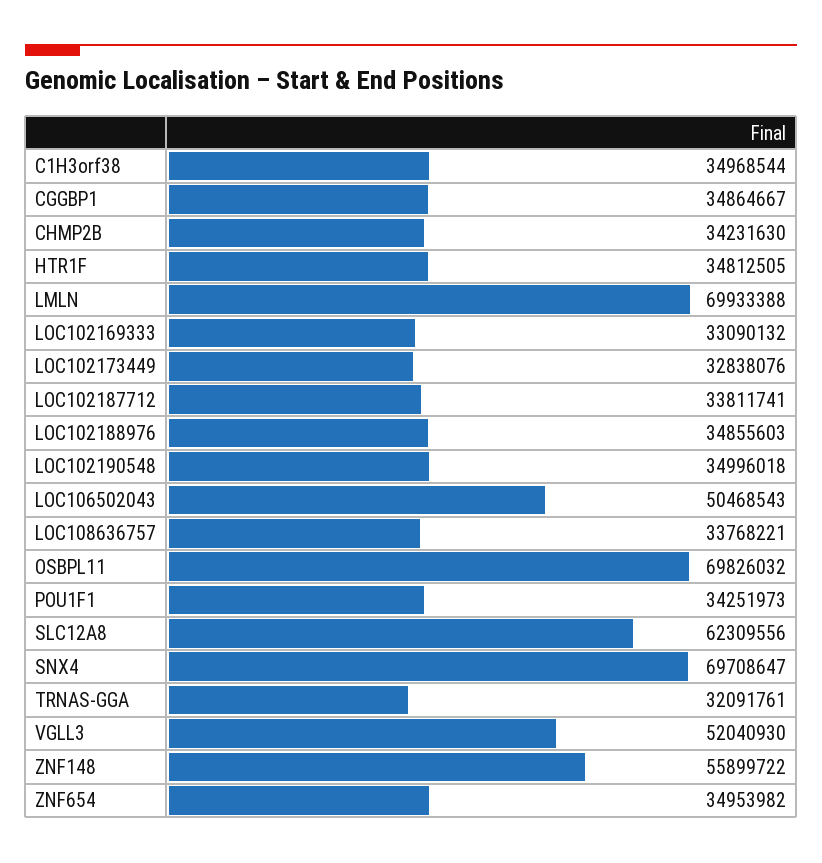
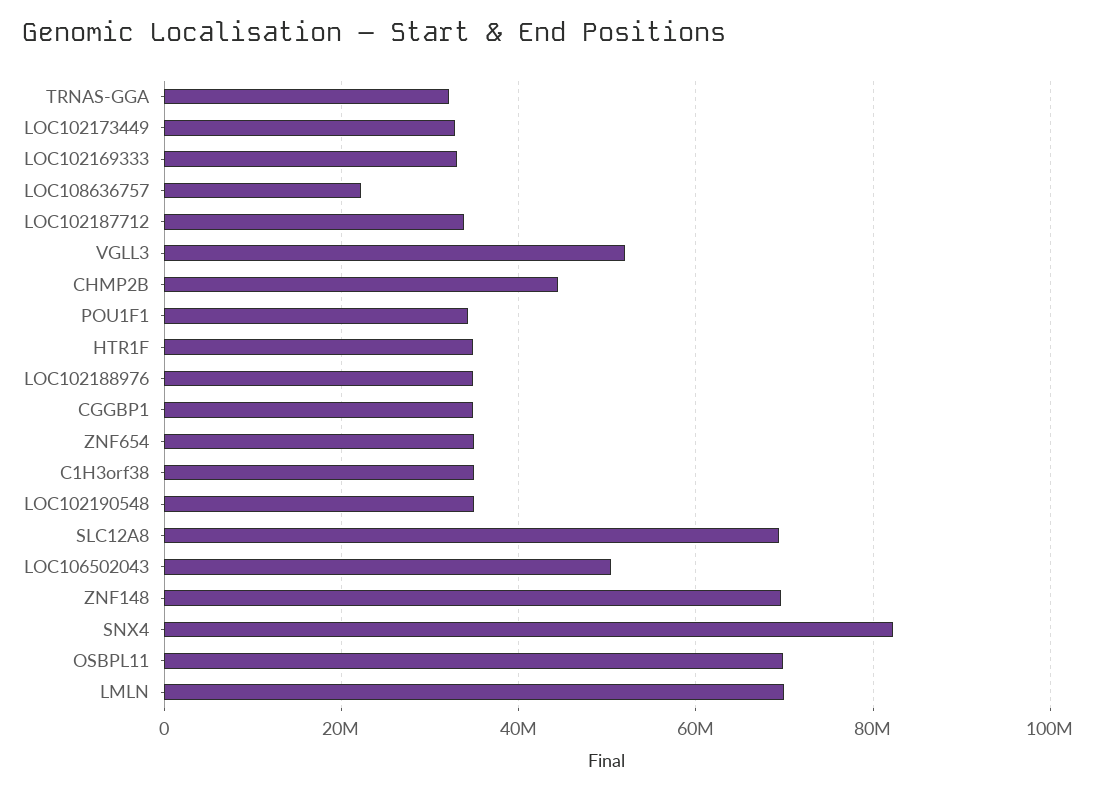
CHMP2B: 34231630 -> 44000000
LOC108636757: 33768221 -> 22000000
SLC12A8: 62309556 -> 70000000
SNX4: 69708647 -> 82000000
ZNF148: 55899722 -> 70000000

